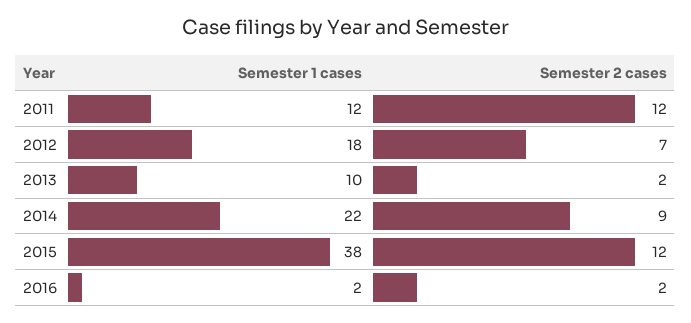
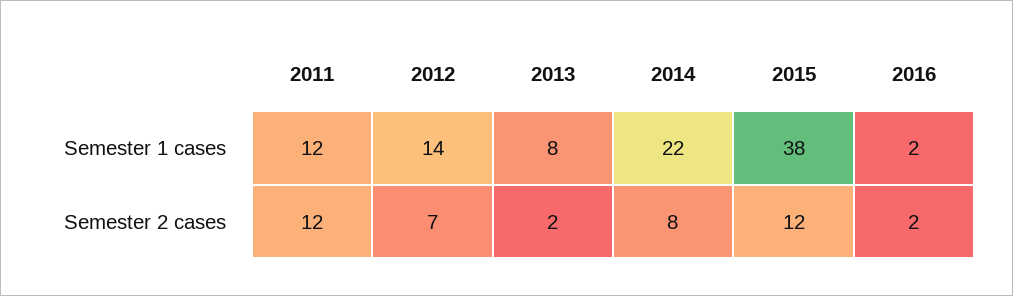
Semester 1 cases, 2012: 18 -> 14
Semester 1 cases, 2013: 10 -> 8
Semester 2 cases, 2014: 9 -> 8

